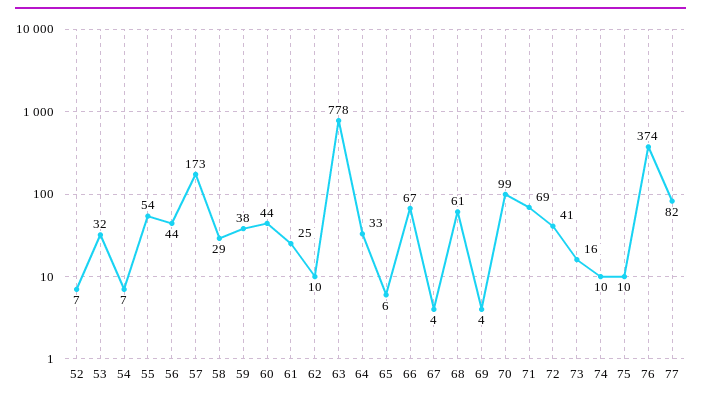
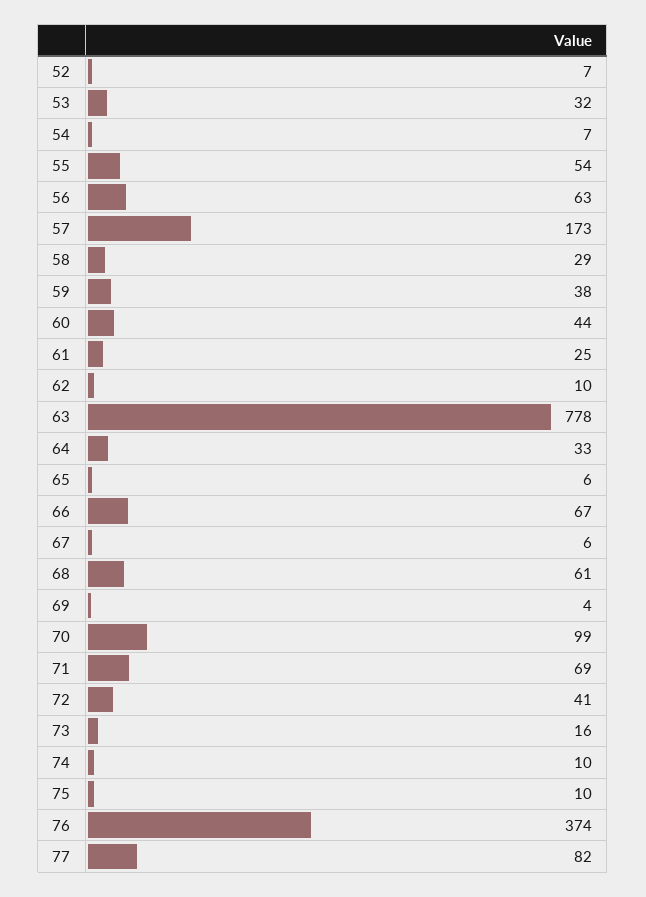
56: 44 -> 63
67: 4 -> 6

